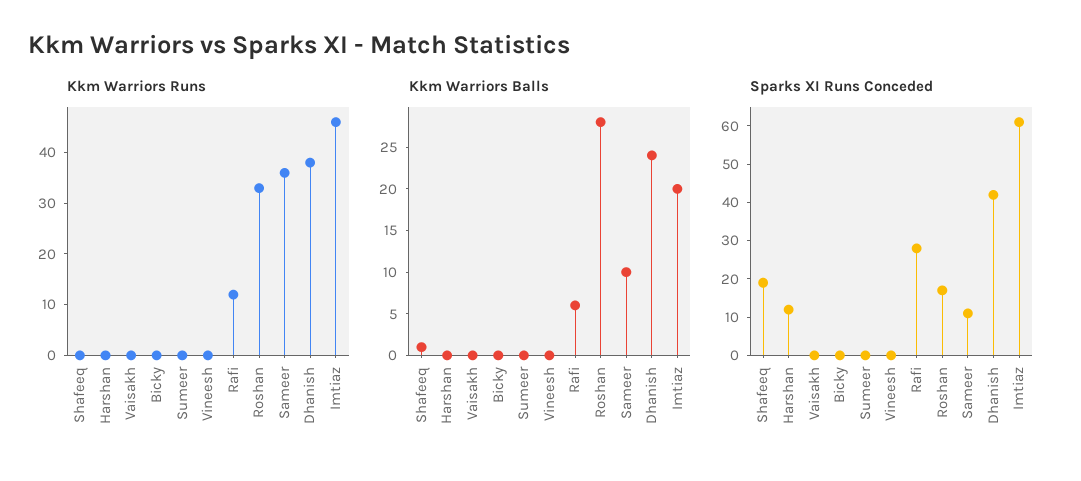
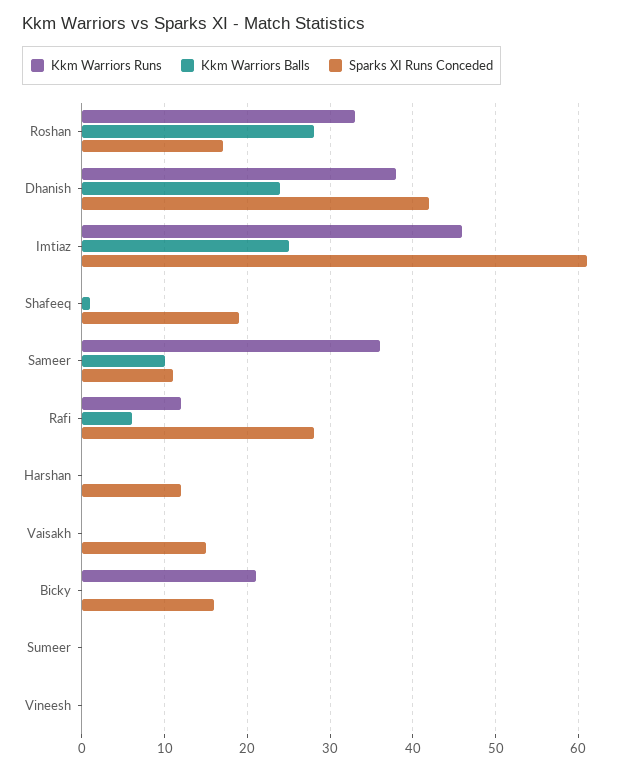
Kkm Warriors Runs, Bicky: 0 -> 21
Kkm Warriors Balls, Imtiaz: 20 -> 25
Sparks XI Runs Conceded, Vaisakh: 0 -> 15
Sparks XI Runs Conceded, Bicky: 0 -> 16

